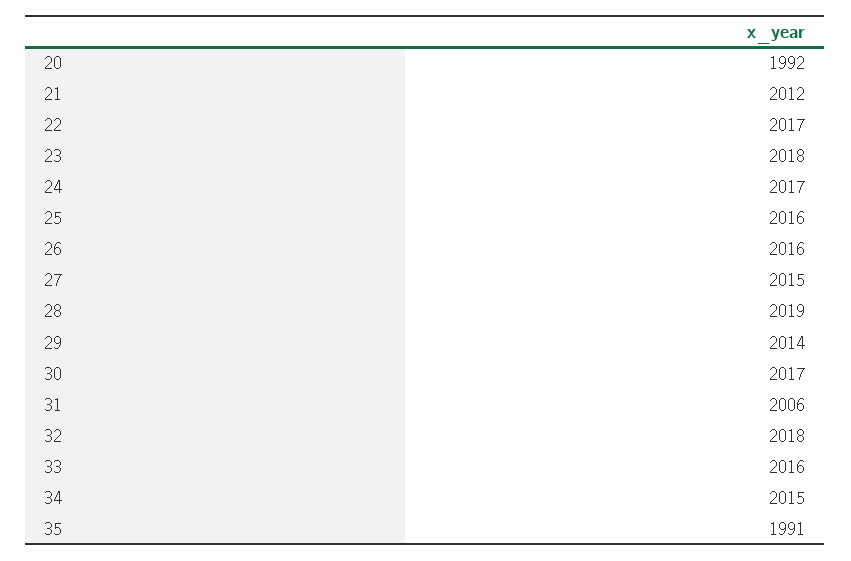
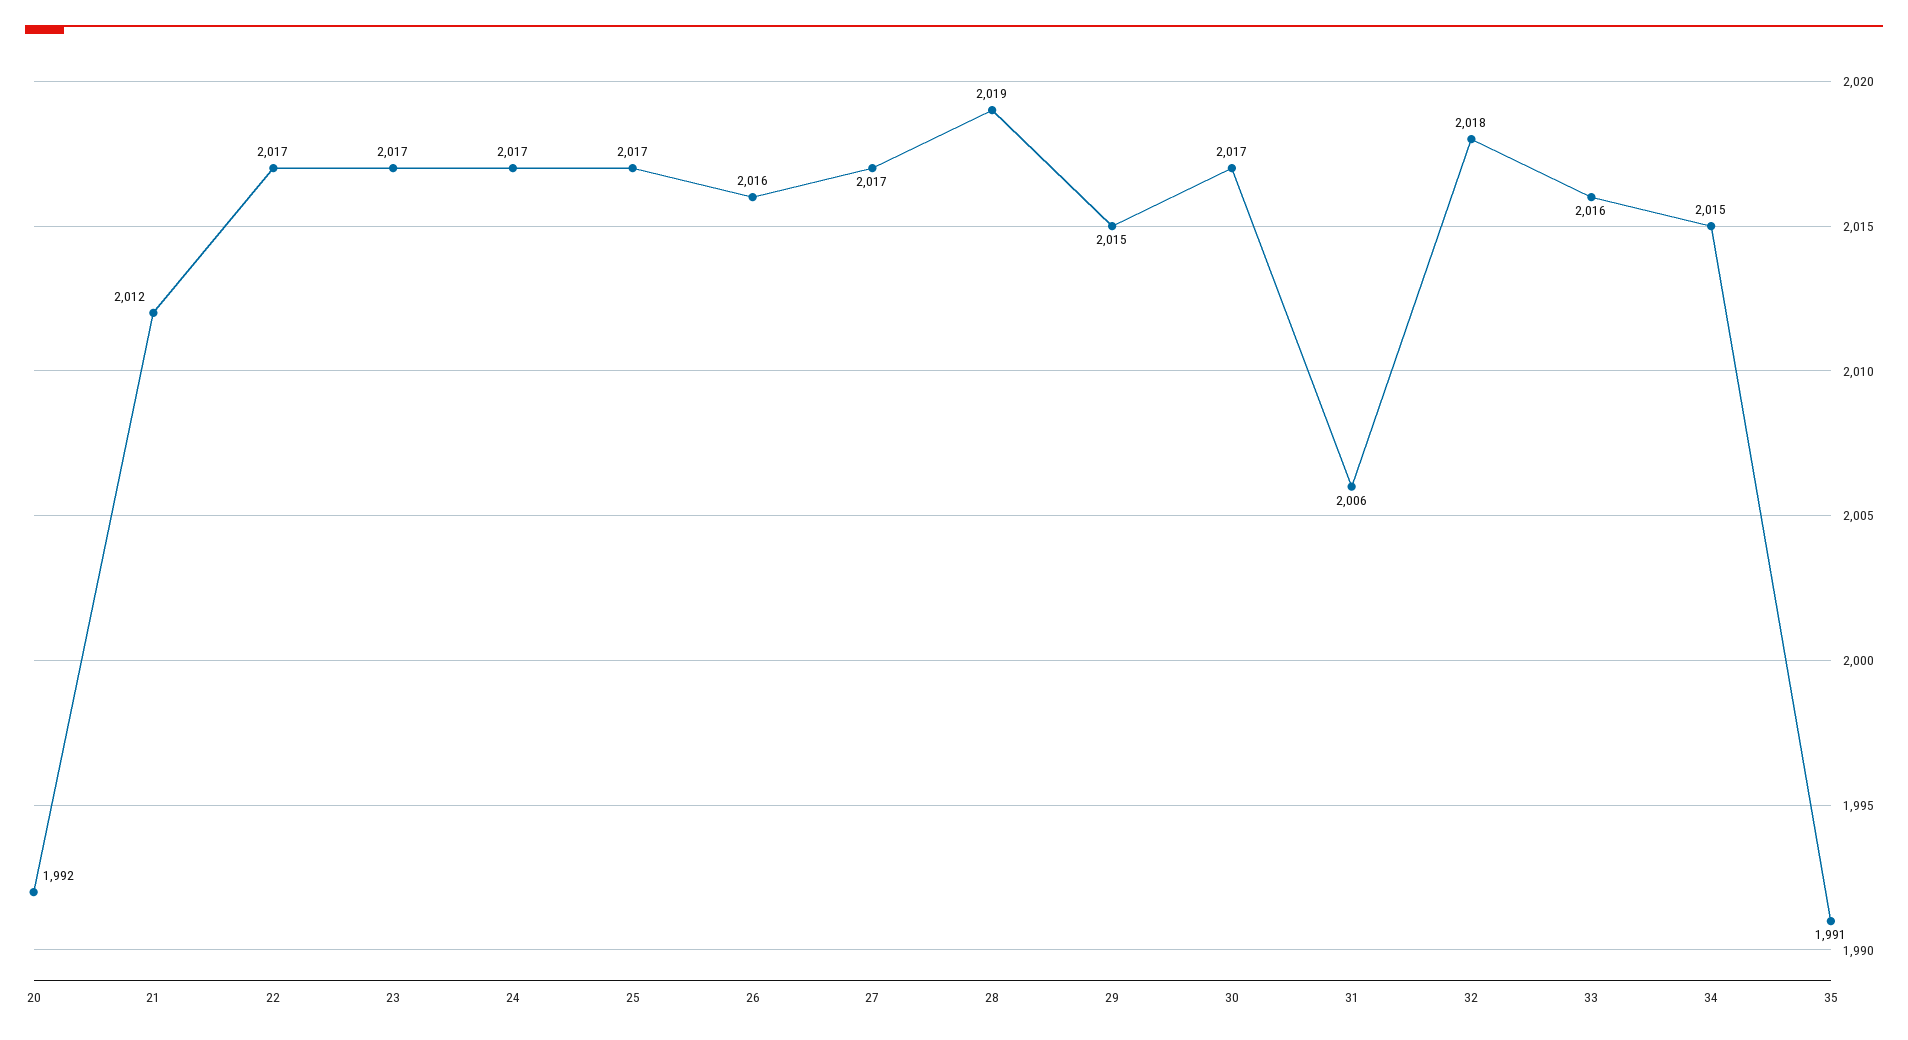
23: 2018 -> 2017
25: 2016 -> 2017
27: 2015 -> 2017
29: 2014 -> 2015

